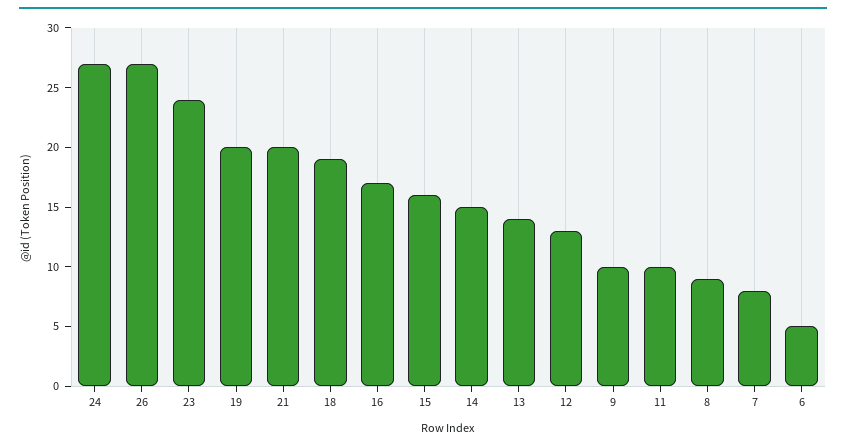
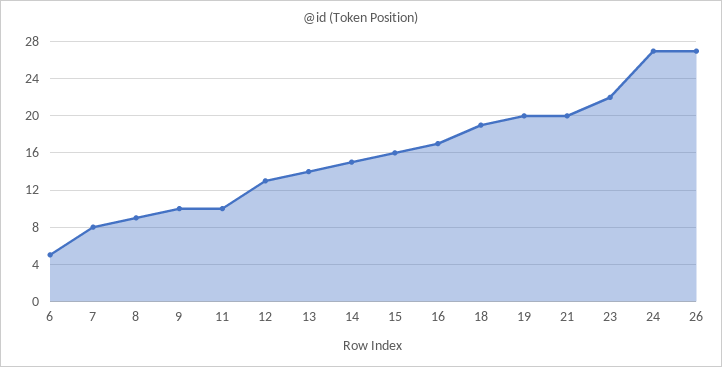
23: 24 -> 22

